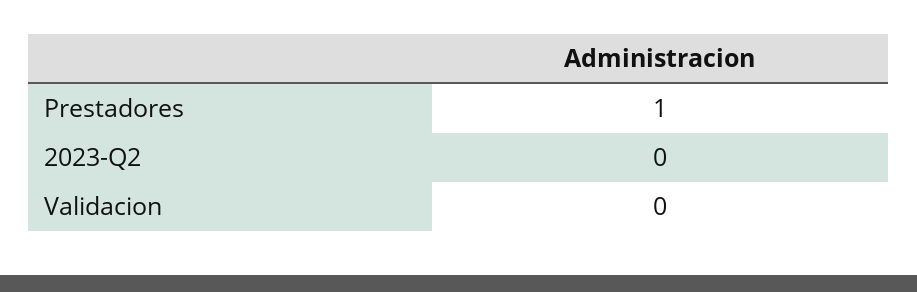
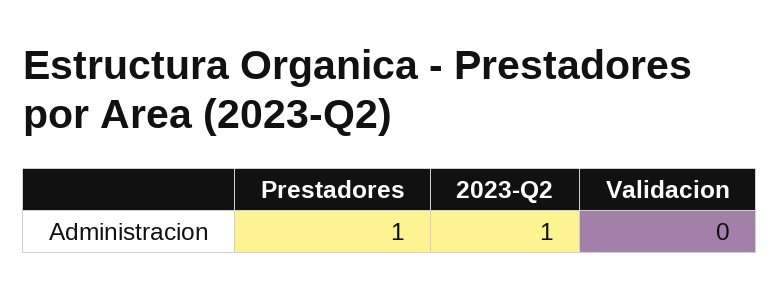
2023-Q2: 0 -> 1

